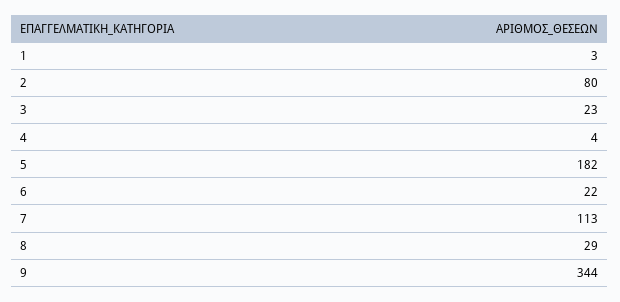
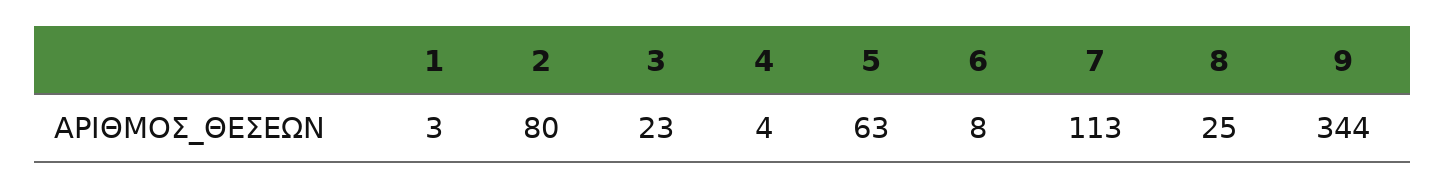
5: 182 -> 63
6: 22 -> 8
8: 29 -> 25

